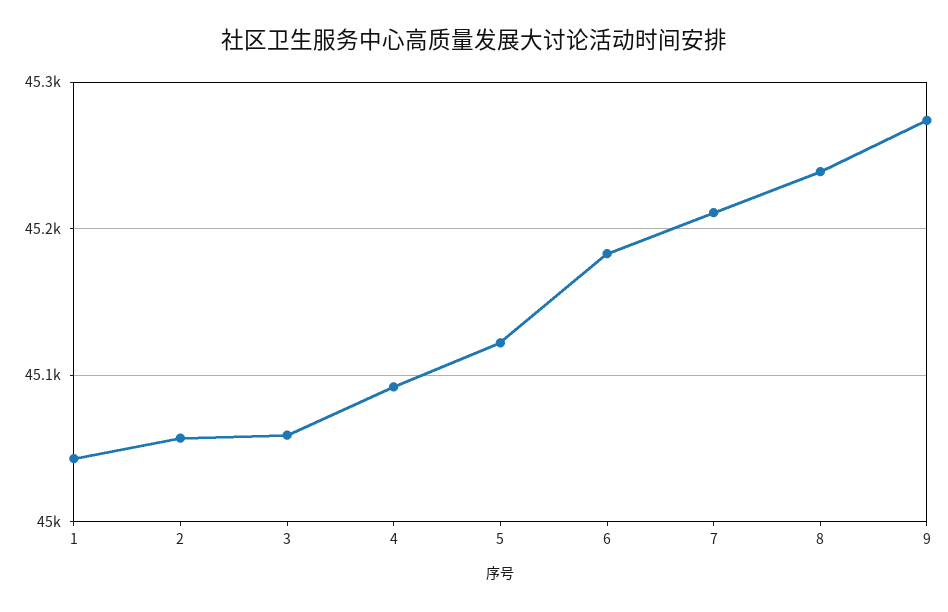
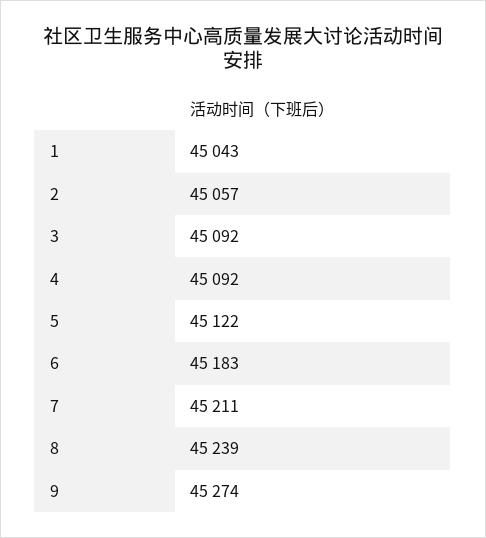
3: 45060 -> 45092

